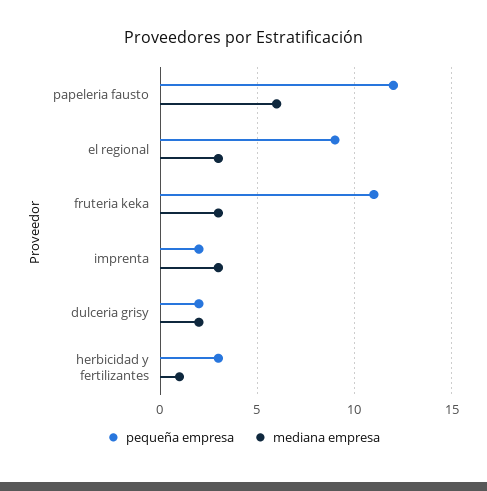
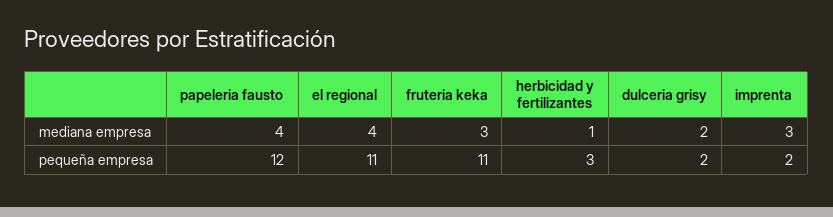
mediana empresa, papeleria fausto: 6 -> 4
pequeña empresa, el regional: 9 -> 11
mediana empresa, el regional: 3 -> 4

